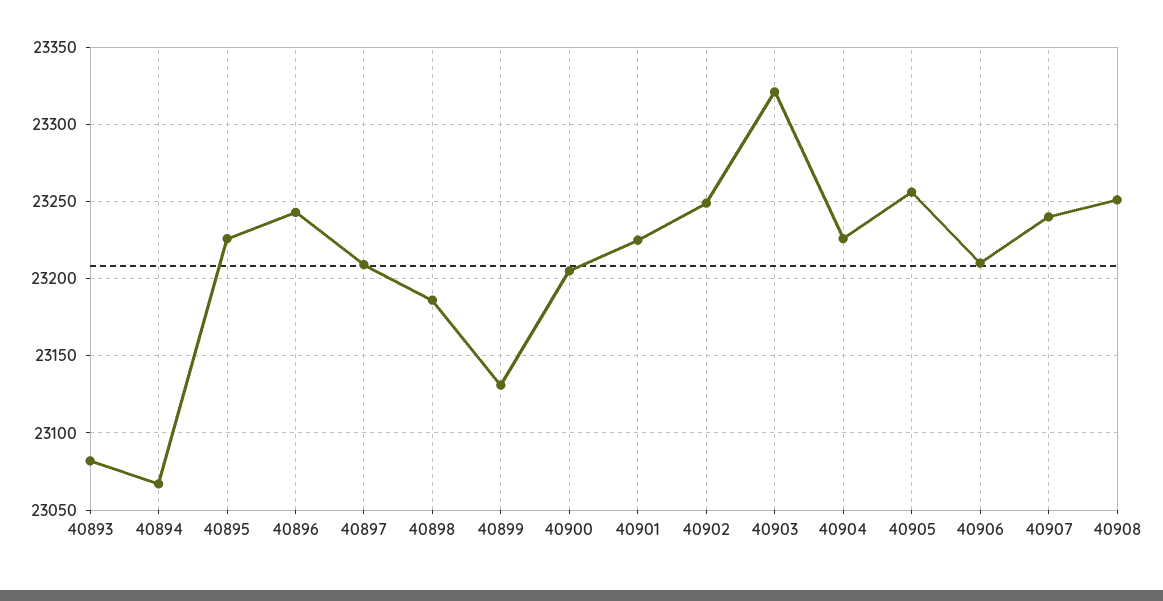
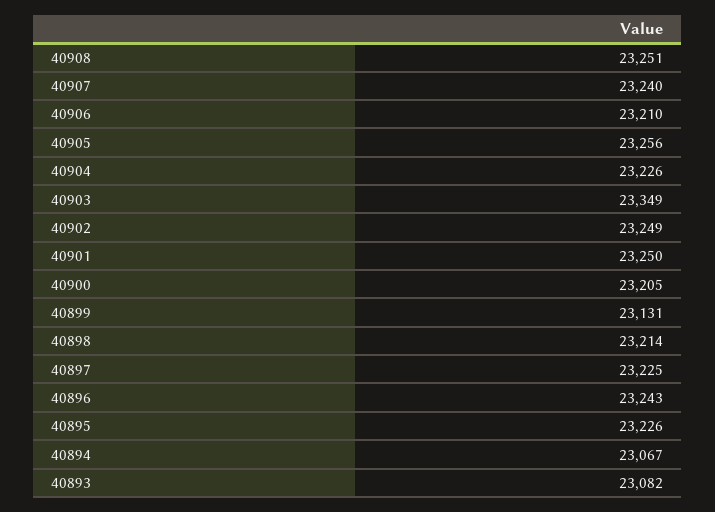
40897: 23210 -> 23225
40898: 23185 -> 23214
40901: 23225 -> 23250
40903: 23320 -> 23349

